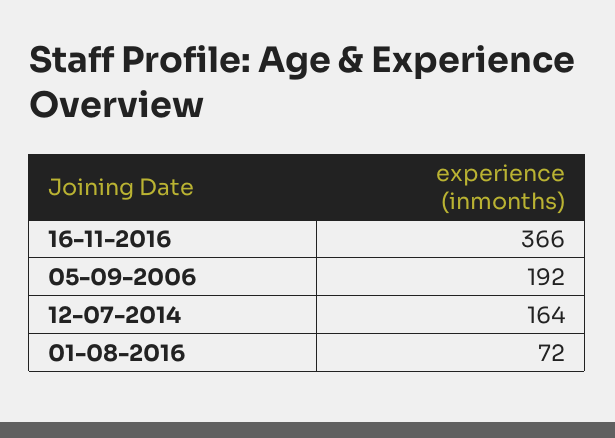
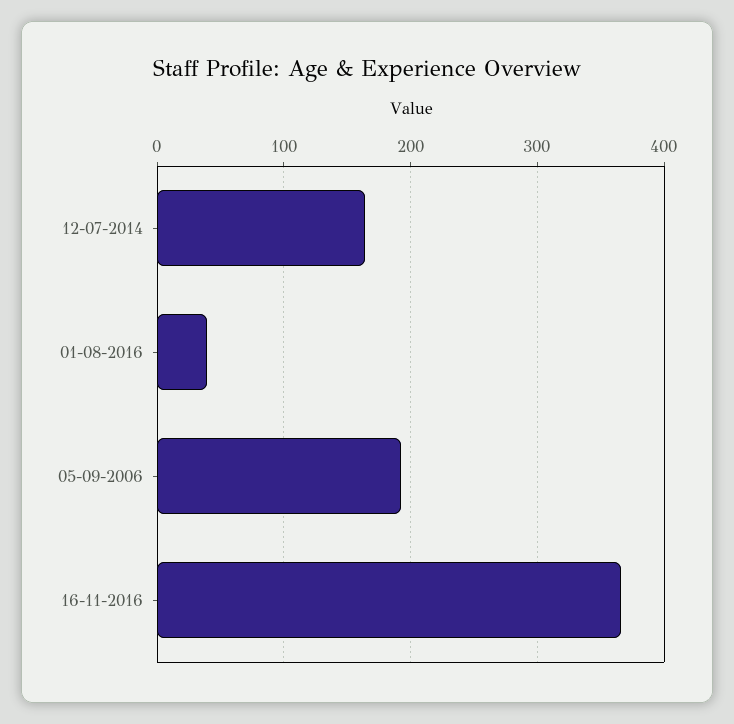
01-08-2016: 72 -> 40

